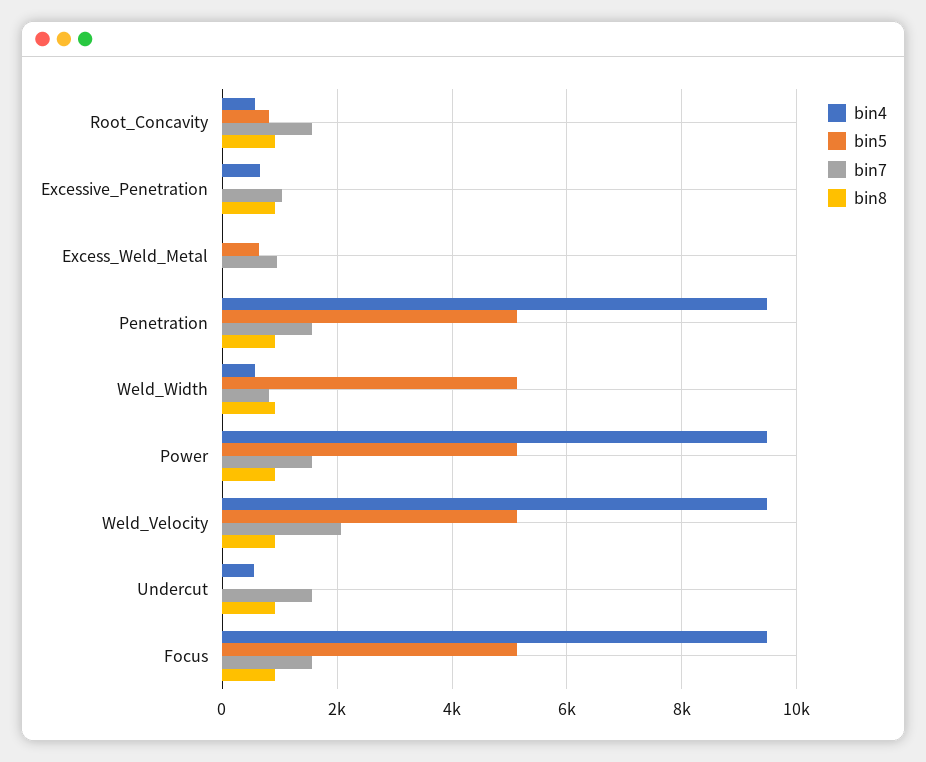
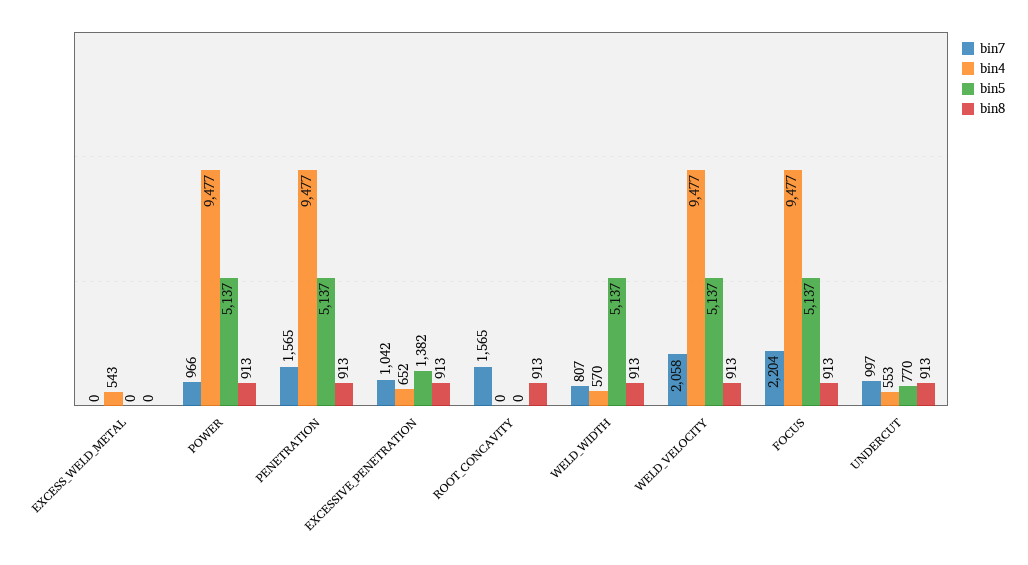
bin4, Root_Concavity: 600 -> 0
bin5, Root_Concavity: 800 -> 0
bin5, Excessive_Penetration: 0 -> 1382
bin4, Excess_Weld_Metal: 0 -> 543
bin5, Excess_Weld_Metal: 600 -> 0
bin7, Excess_Weld_Metal: 1000 -> 0
bin7, Power: 1600 -> 966
bin5, Undercut: 0 -> 770
bin7, Undercut: 1600 -> 997
bin7, Focus: 1600 -> 2204

